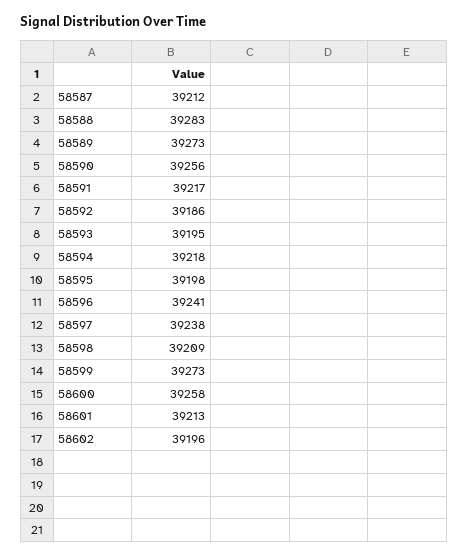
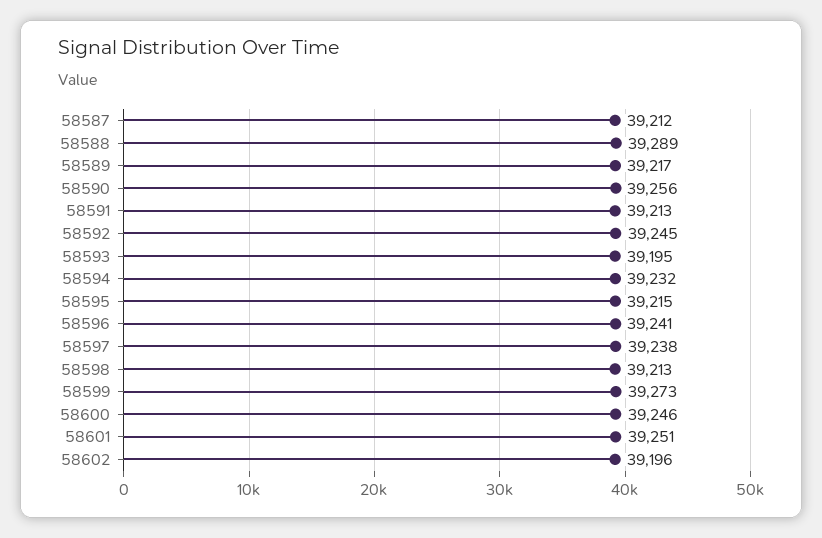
58588: 39283 -> 39289
58589: 39273 -> 39217
58591: 39217 -> 39213
58592: 39186 -> 39245
58594: 39218 -> 39232
58595: 39198 -> 39215
58598: 39209 -> 39213
58600: 39258 -> 39246
58601: 39213 -> 39251

